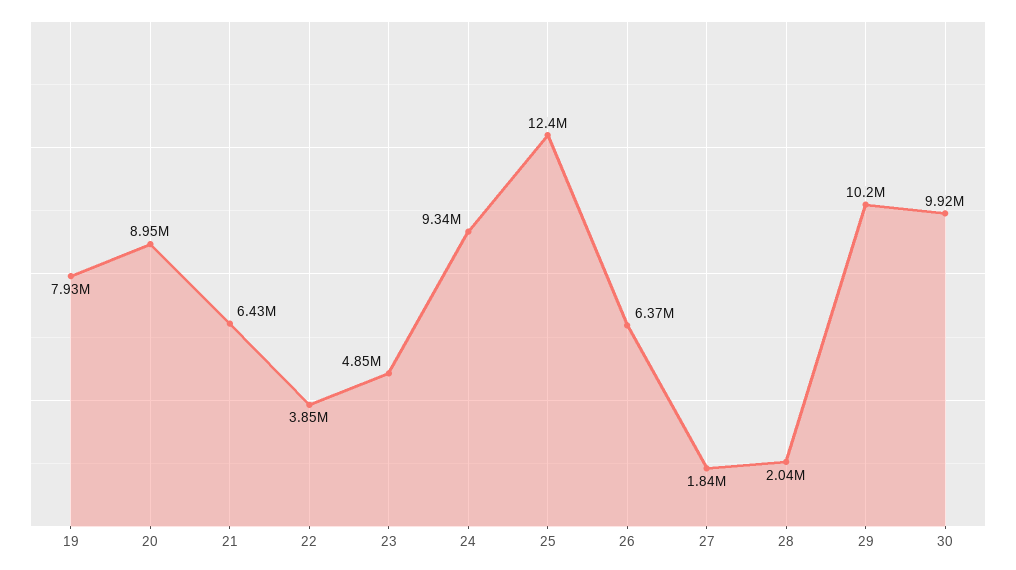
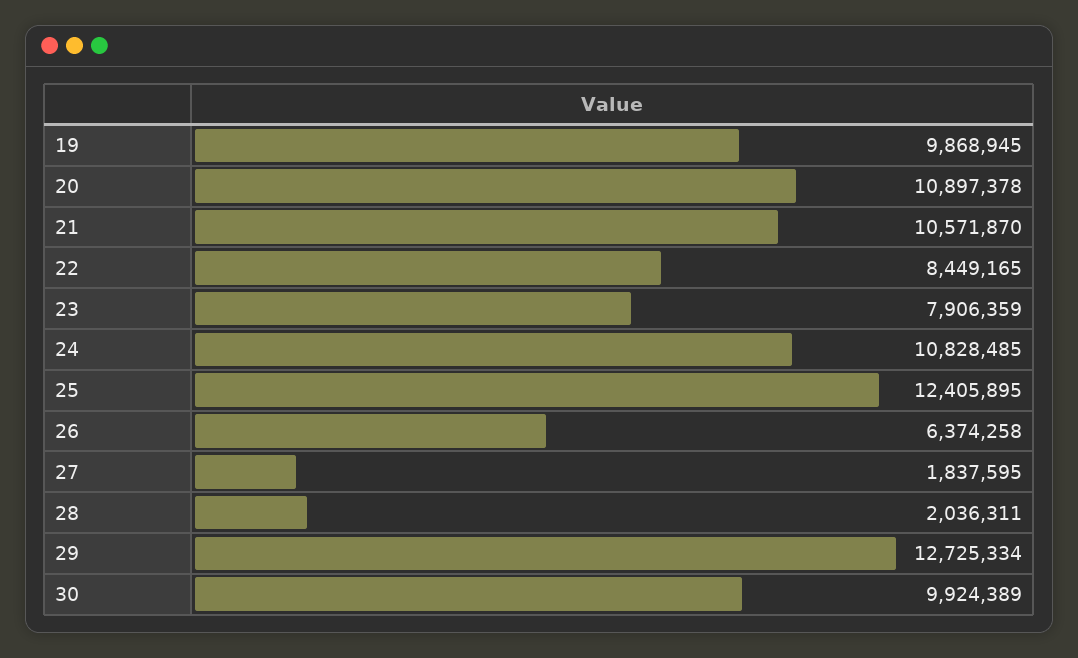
19: 7930000 -> 9868945
20: 8950000 -> 10897378
21: 6430000 -> 10571870
22: 3850000 -> 8449165
23: 4850000 -> 7906359
24: 9340000 -> 10828485
29: 10200000 -> 12725334

